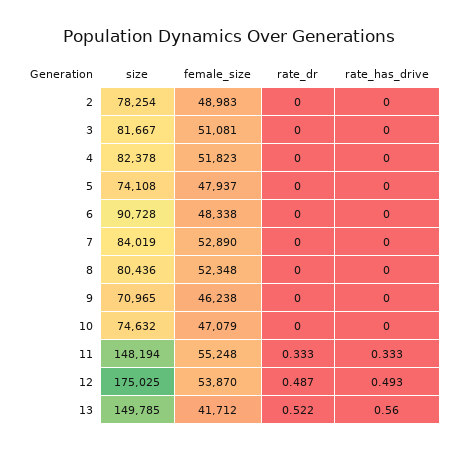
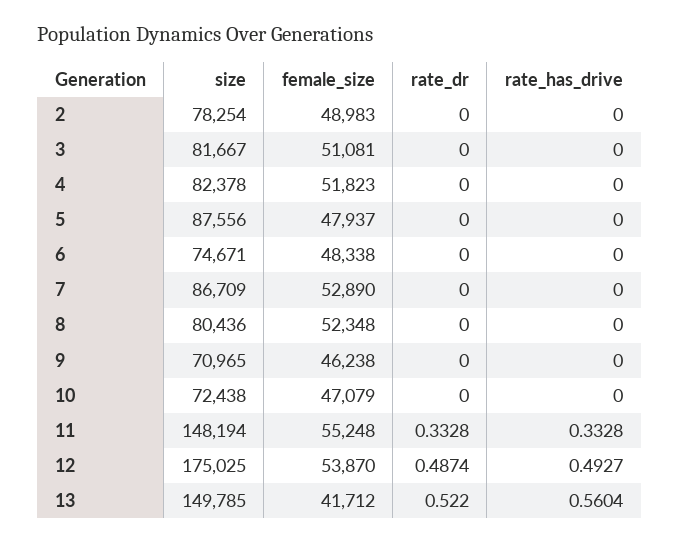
size, 5: 74108 -> 87556
size, 6: 90728 -> 74671
size, 7: 84019 -> 86709
size, 10: 74632 -> 72438

